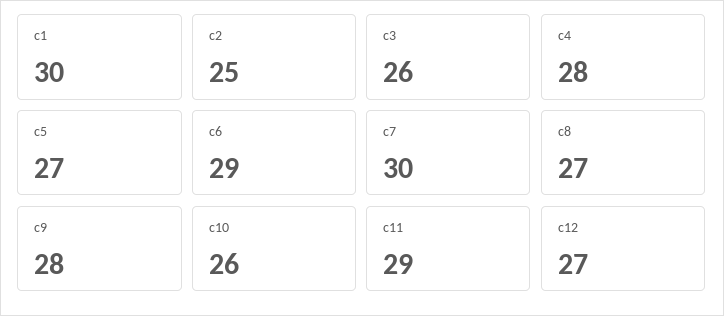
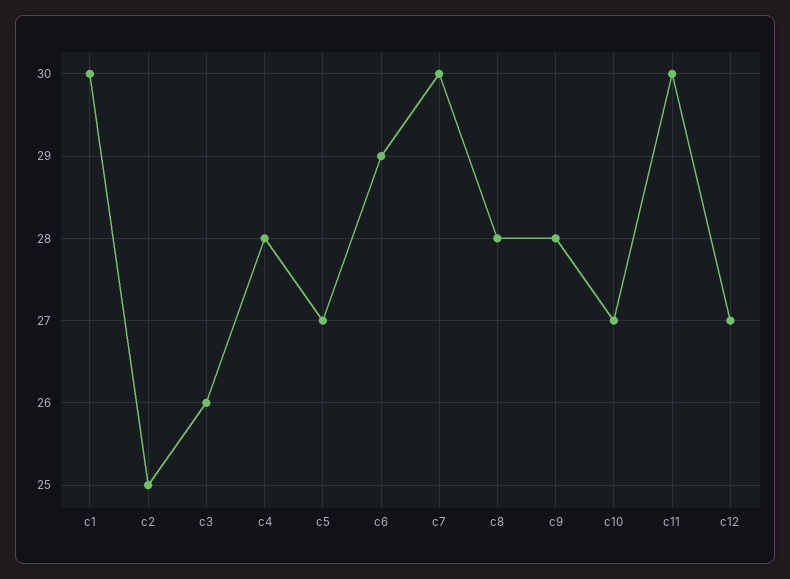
c8: 27 -> 28
c10: 26 -> 27
c11: 29 -> 30

